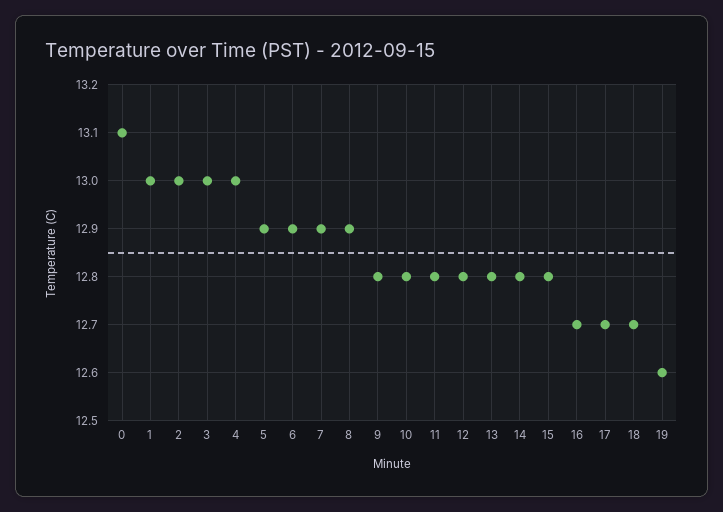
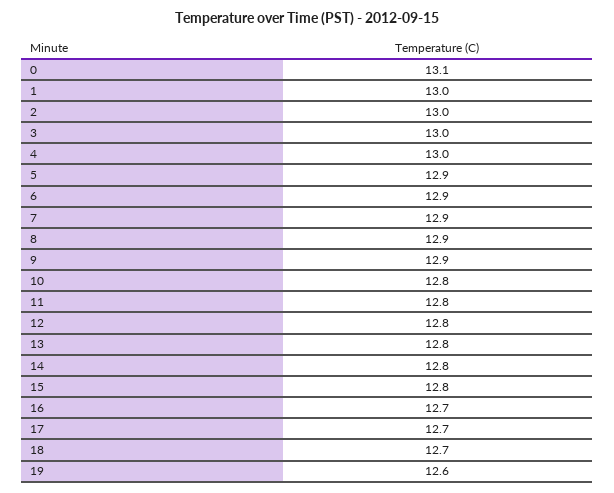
9: 12.8 -> 12.9

